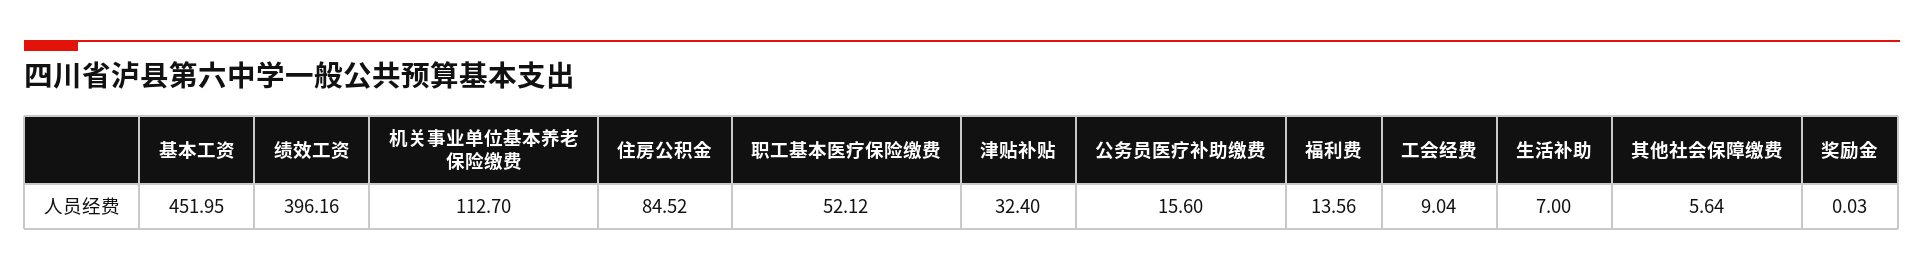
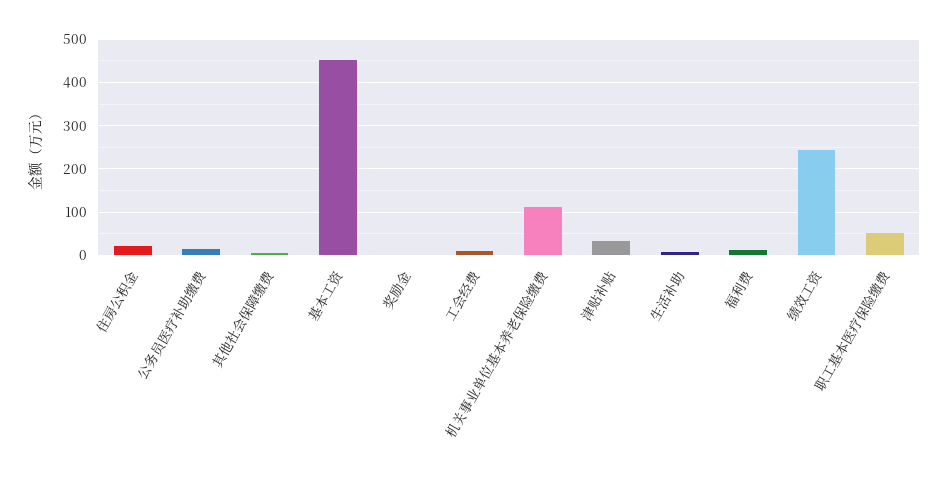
绩效工资: 396.16 -> 240
住房公积金: 84.52 -> 20

